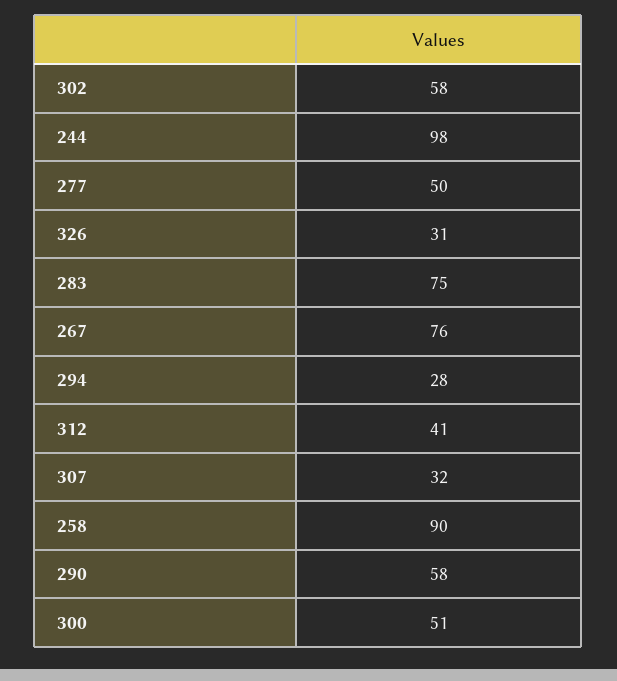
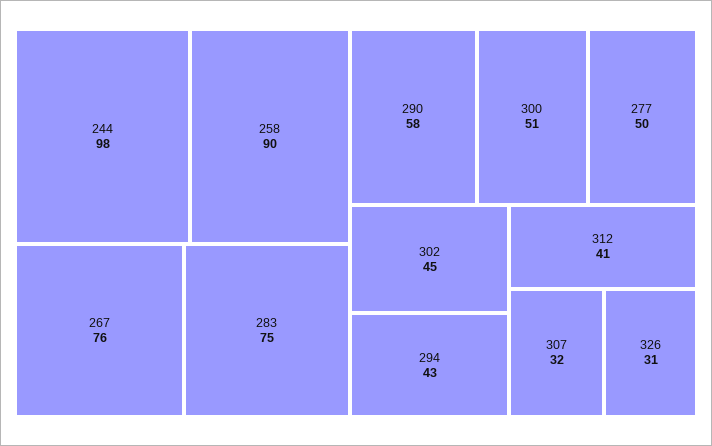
302: 58 -> 45
294: 28 -> 43

